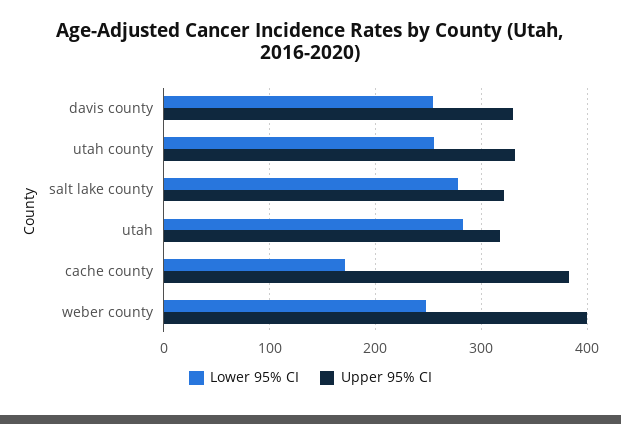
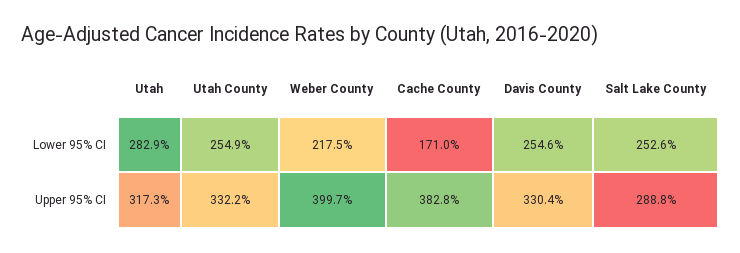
Lower 95% CI, salt lake county: 280 -> 252.6
Upper 95% CI, salt lake county: 320 -> 288.8
Lower 95% CI, weber county: 250 -> 217.5

